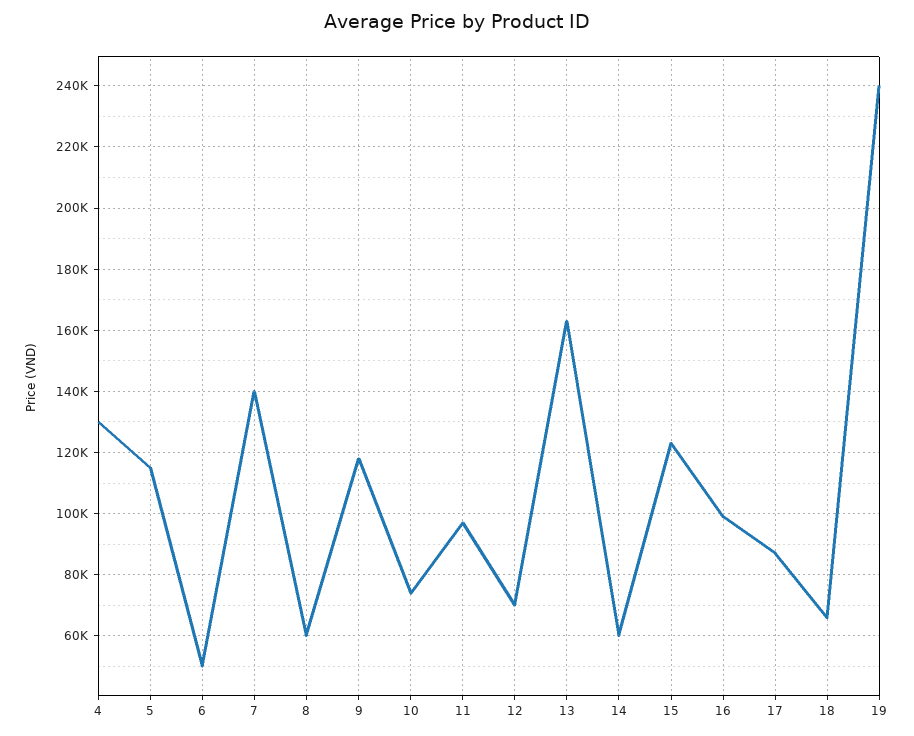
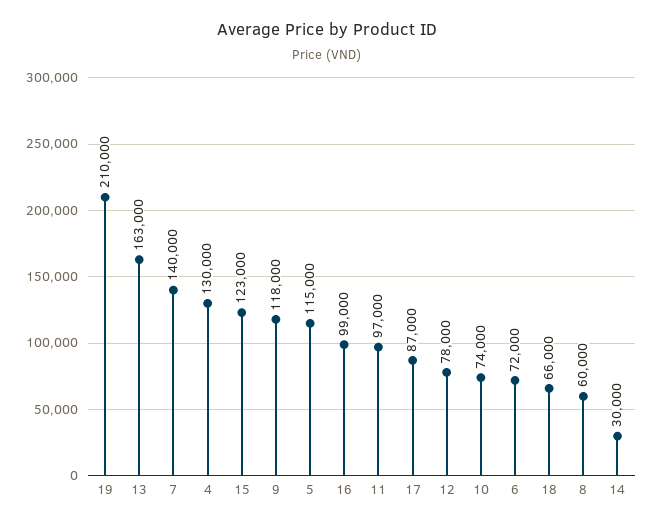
6: 50000 -> 72000
12: 70000 -> 78000
14: 60000 -> 30000
19: 240000 -> 210000

